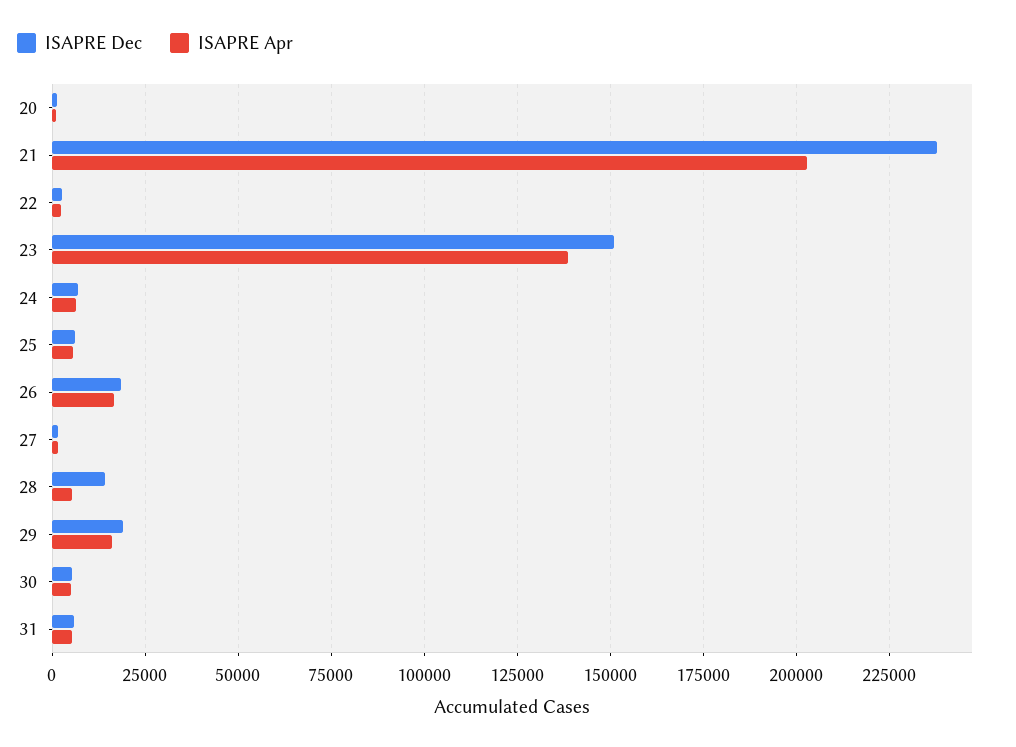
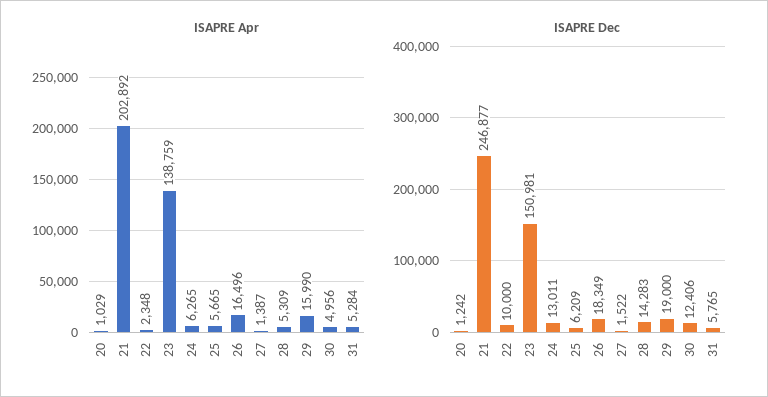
ISAPRE Dec, 21: 237500 -> 246877
ISAPRE Dec, 22: 2500 -> 10000
ISAPRE Dec, 24: 7500 -> 13011
ISAPRE Dec, 30: 5000 -> 12406

